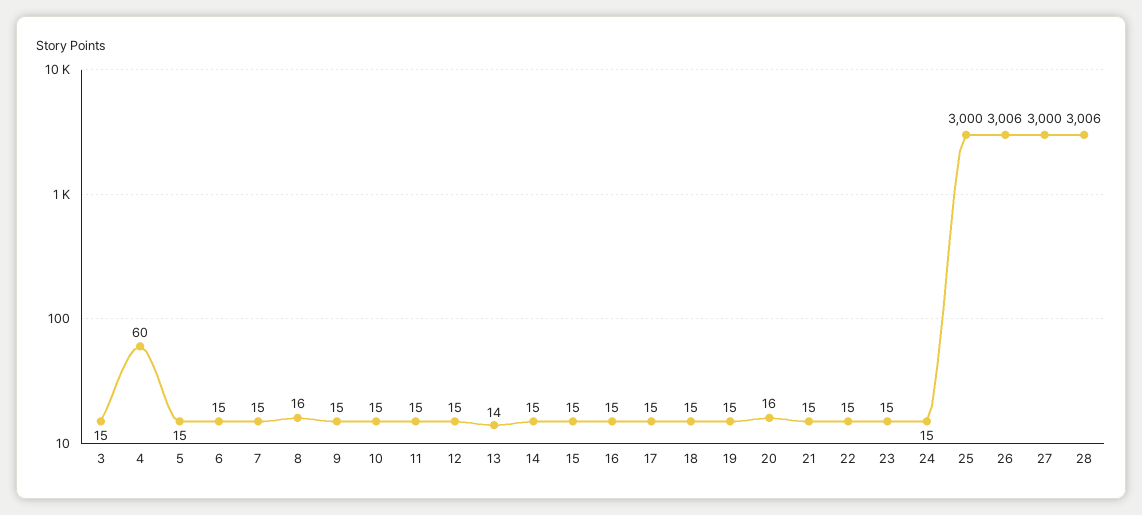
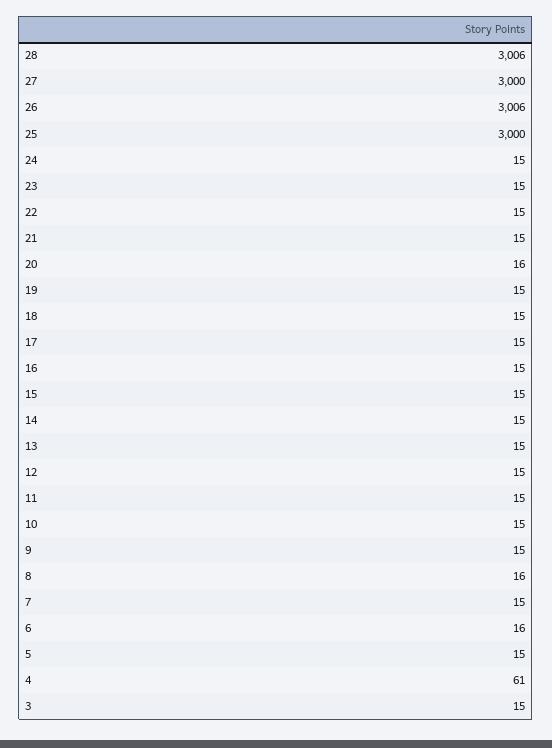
4: 60 -> 61
6: 15 -> 16
13: 14 -> 15

